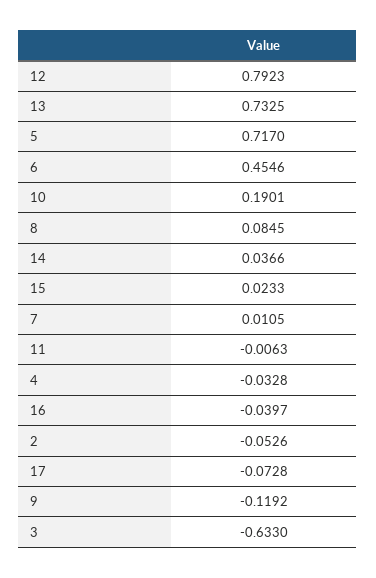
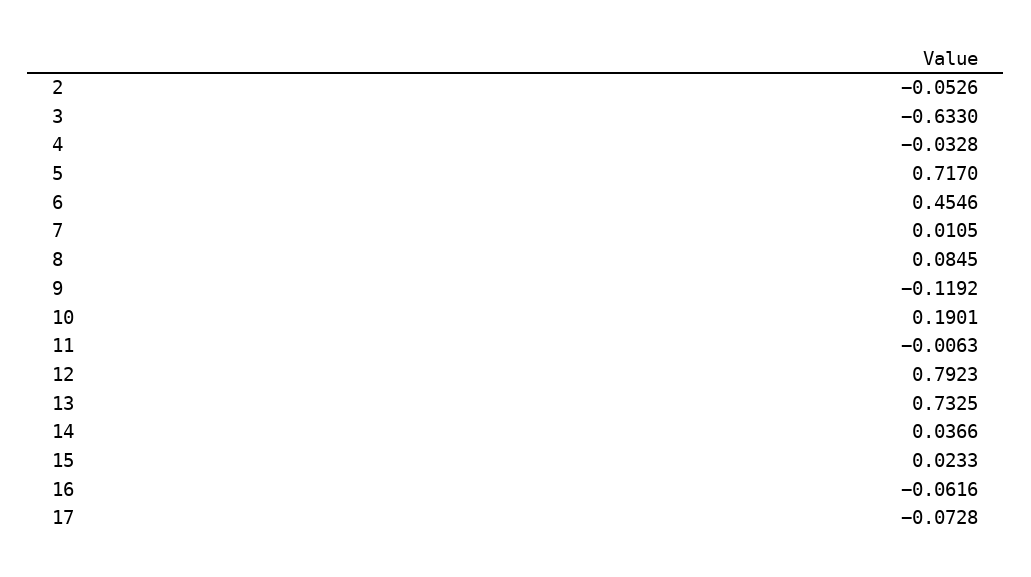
16: -0.0397 -> -0.0616

